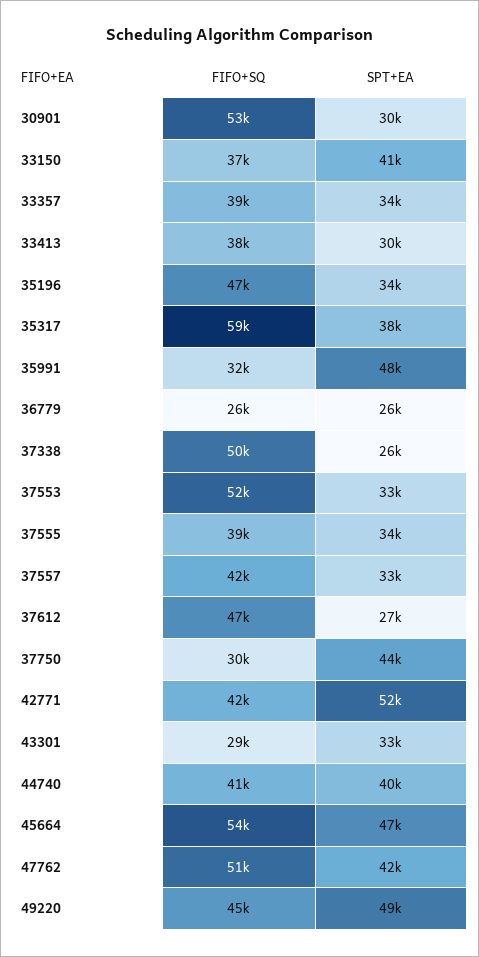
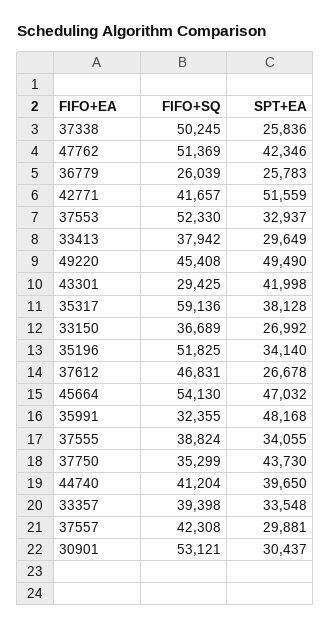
SPT+EA, 33150: 41000 -> 26992
FIFO+SQ, 35196: 47000 -> 51825
SPT+EA, 37557: 33000 -> 29881
FIFO+SQ, 37750: 30000 -> 35299
SPT+EA, 43301: 33000 -> 41998

